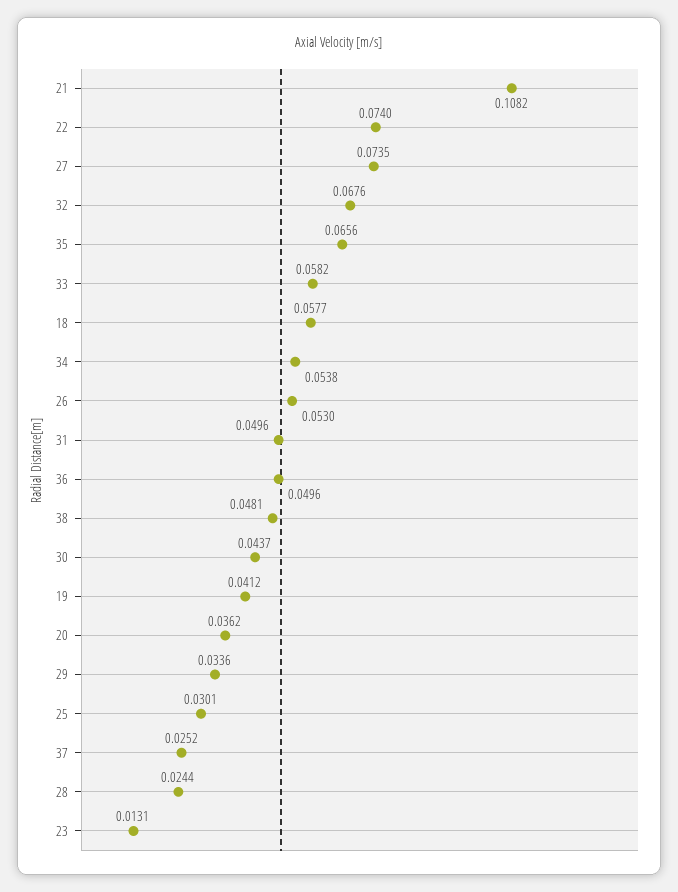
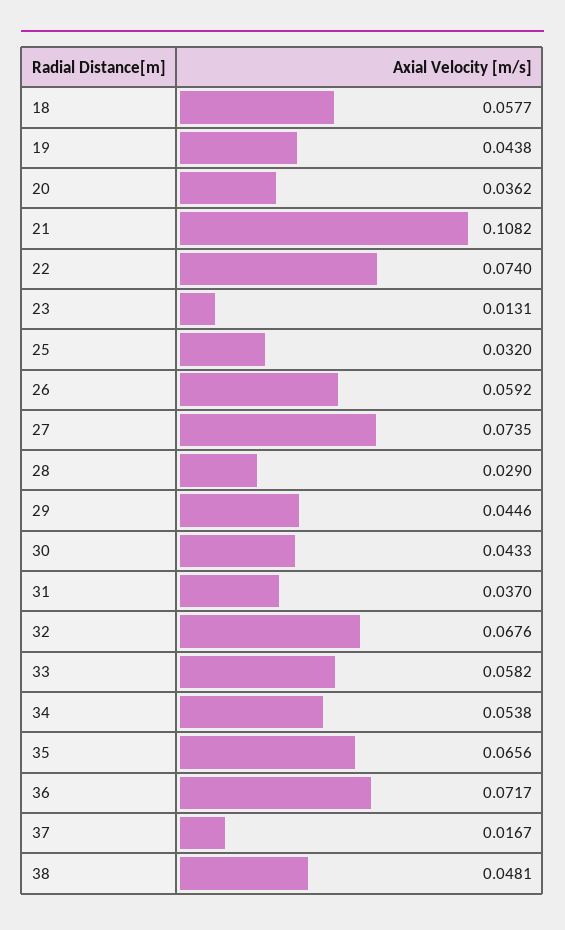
26: 0.053 -> 0.0592
31: 0.0496 -> 0.037
36: 0.0496 -> 0.0717
30: 0.0437 -> 0.0433
19: 0.0412 -> 0.0438
29: 0.0336 -> 0.0446
25: 0.0301 -> 0.032
37: 0.0252 -> 0.0167
28: 0.0244 -> 0.029

